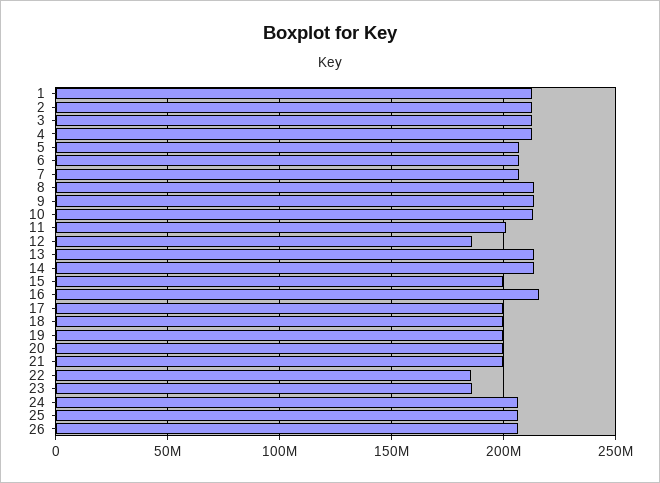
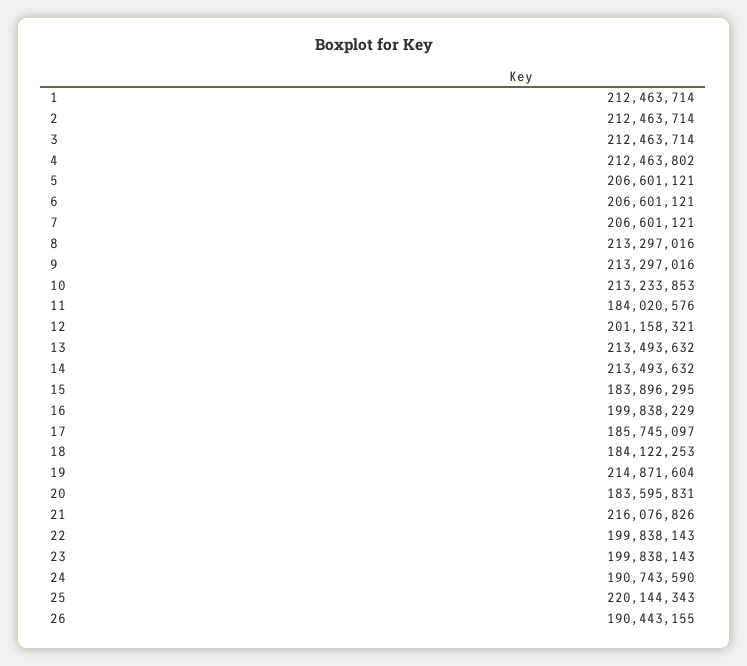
11: 200000000 -> 184020576
12: 185000000 -> 201158321
15: 200000000 -> 183896295
16: 215000000 -> 199838229
17: 200000000 -> 185745097
18: 200000000 -> 184122253
19: 200000000 -> 214871604
20: 200000000 -> 183595831
21: 200000000 -> 216076826
22: 185000000 -> 199838143
23: 185000000 -> 199838143
24: 205000000 -> 190743590
25: 205000000 -> 220144343
26: 205000000 -> 190443155

